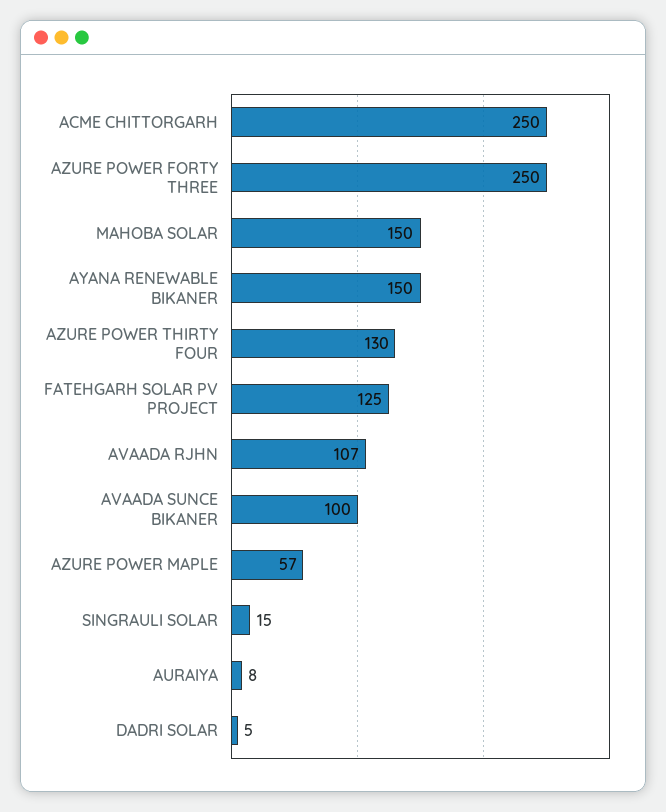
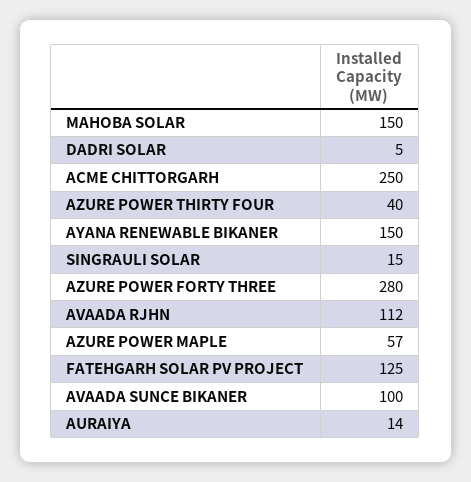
AZURE POWER FORTY THREE: 250 -> 280
AZURE POWER THIRTY FOUR: 130 -> 40
AVAADA RJHN: 107 -> 112
AURAIYA: 8 -> 14

